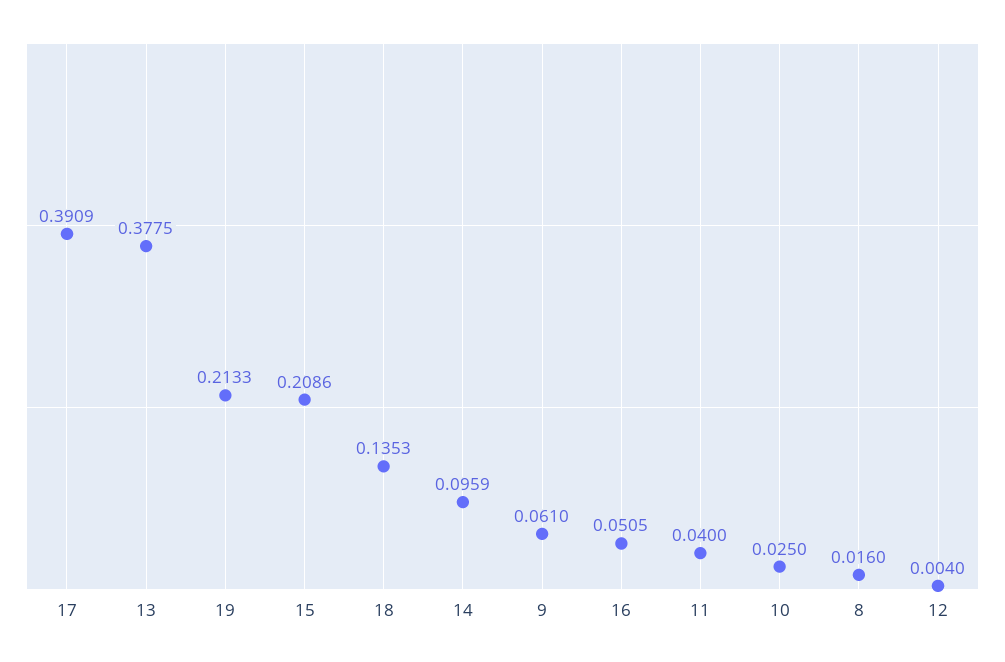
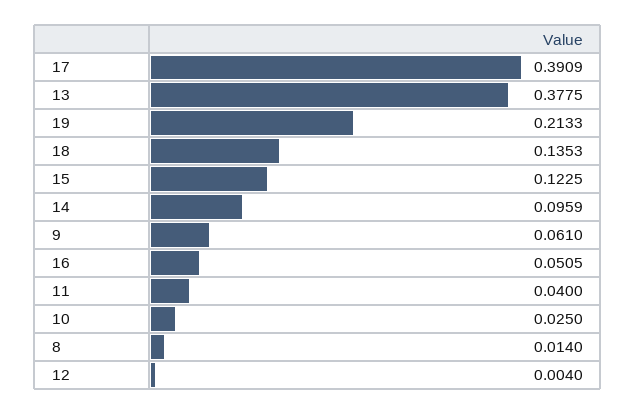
15: 0.2086 -> 0.1225
8: 0.016 -> 0.014

